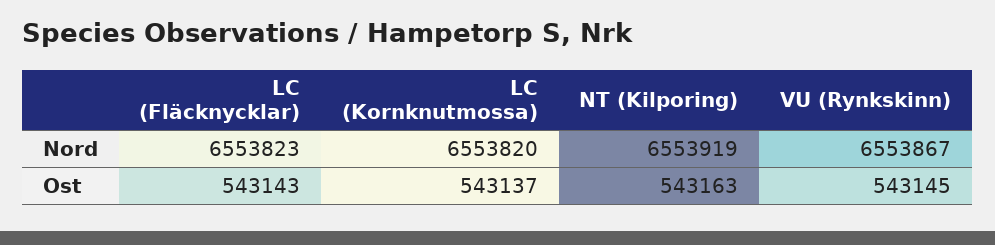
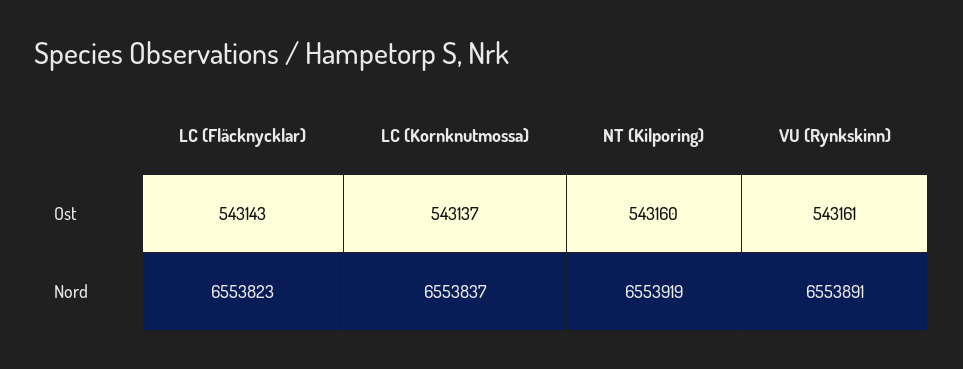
LC (Kornknutmossa), Nord: 6553820 -> 6553837
VU (Rynkskinn), Nord: 6553867 -> 6553891
NT (Kilporing), Ost: 543163 -> 543160
VU (Rynkskinn), Ost: 543145 -> 543161

